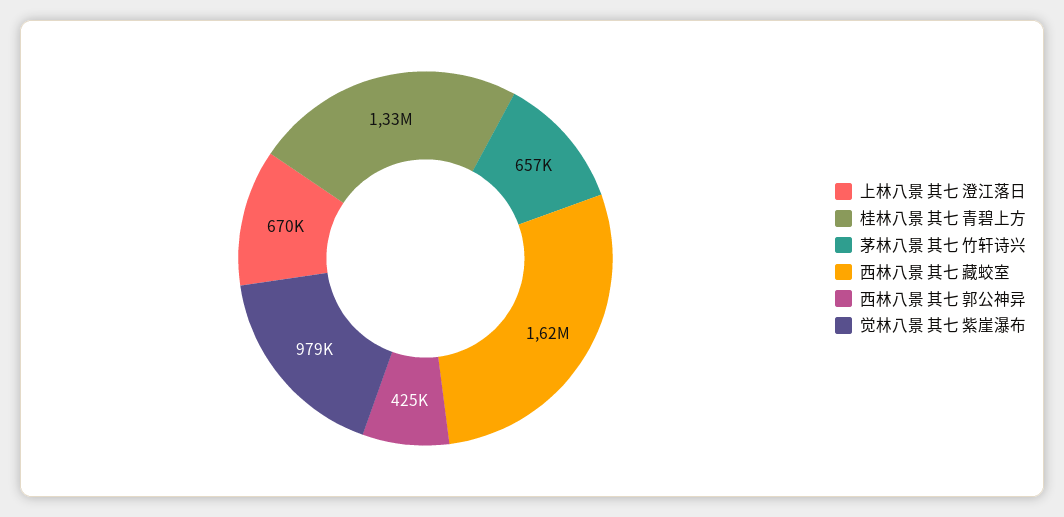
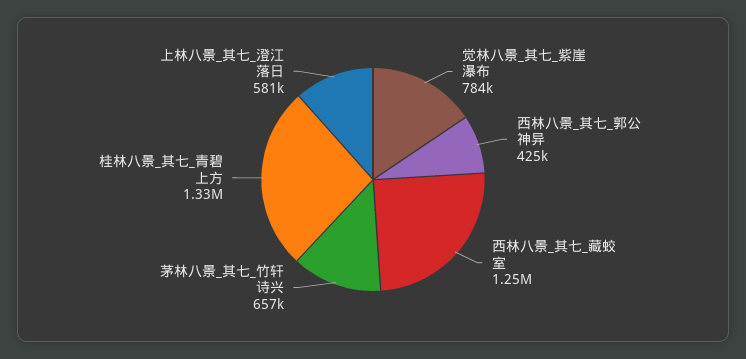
上林八景 其七 澄江落日: 670000 -> 581000
西林八景 其七 藏蛟室: 1620000 -> 1250000
觉林八景 其七 紫崖瀑布: 979000 -> 784000

